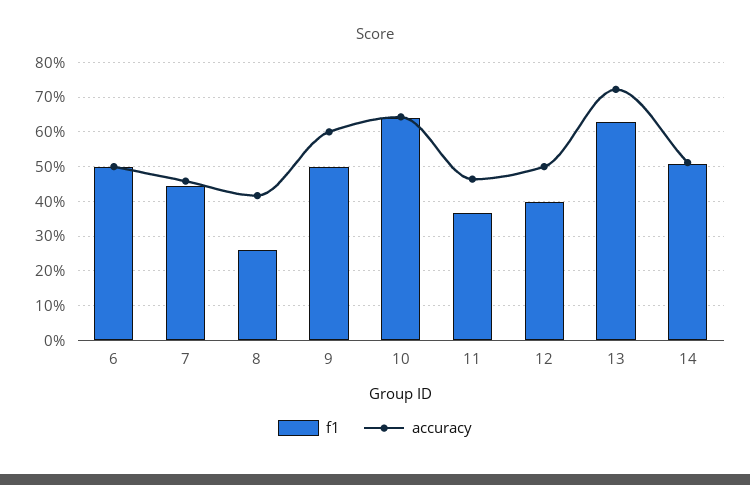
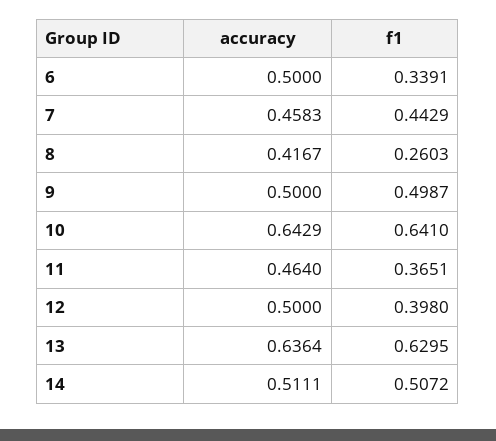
f1, 6: 0.5 -> 0.3391
accuracy, 9: 0.6 -> 0.5
accuracy, 13: 0.72 -> 0.6364

